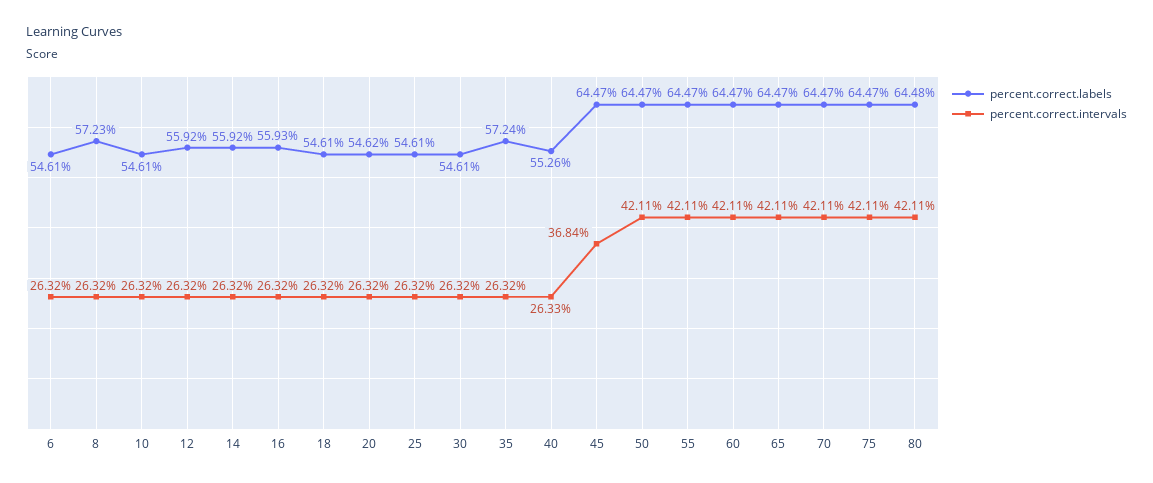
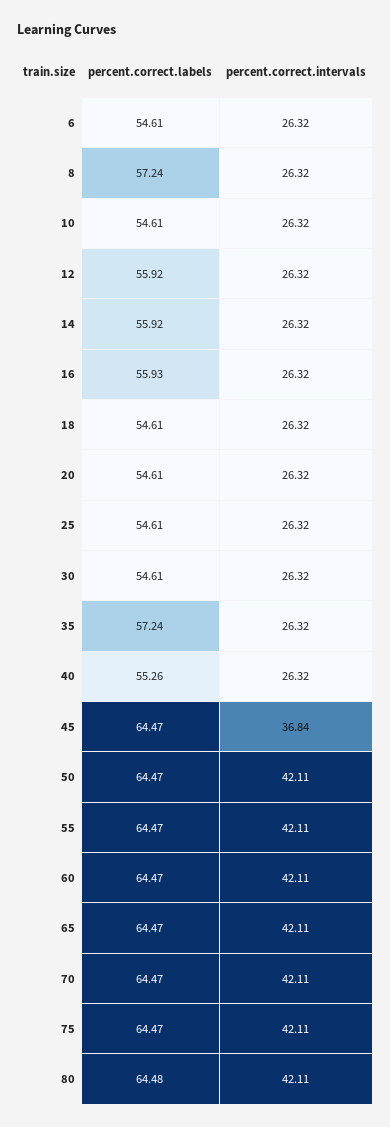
percent.correct.labels, 8: 57.23 -> 57.24
percent.correct.labels, 20: 54.62 -> 54.61
percent.correct.intervals, 40: 26.33 -> 26.32

